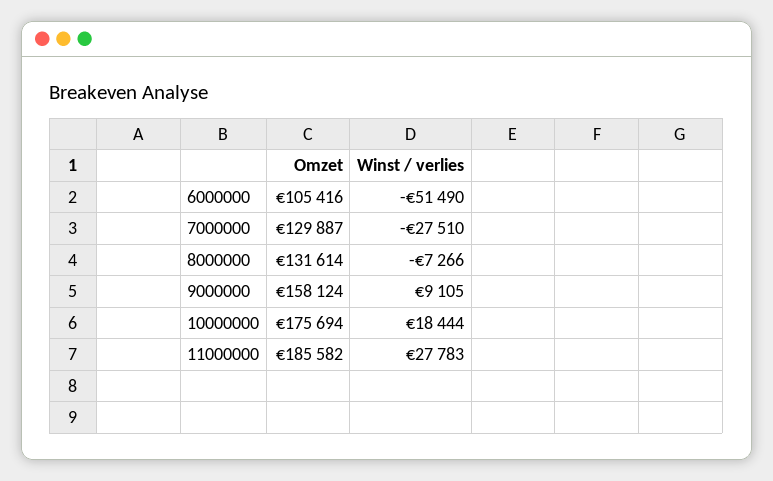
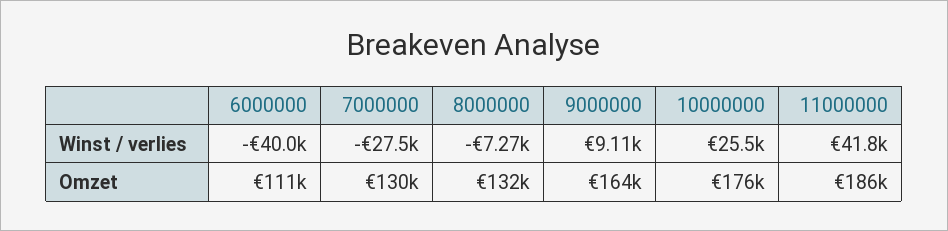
Omzet, 6000000: 105416 -> 111000
Winst / verlies, 6000000: -51490 -> -40000
Omzet, 9000000: 158124 -> 164000
Winst / verlies, 10000000: 18444 -> 25500
Winst / verlies, 11000000: 27783 -> 41800

